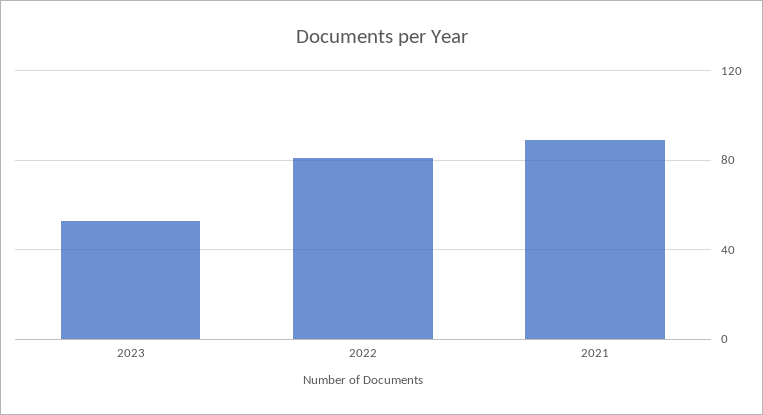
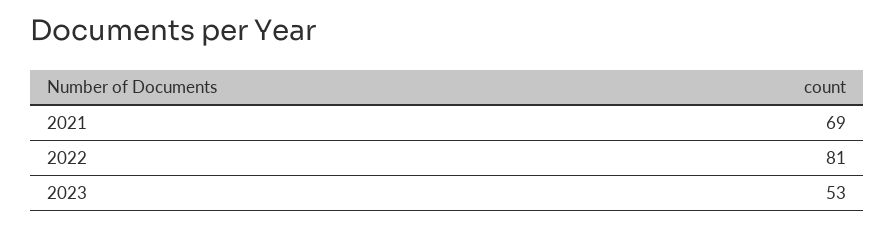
2021: 90 -> 69

